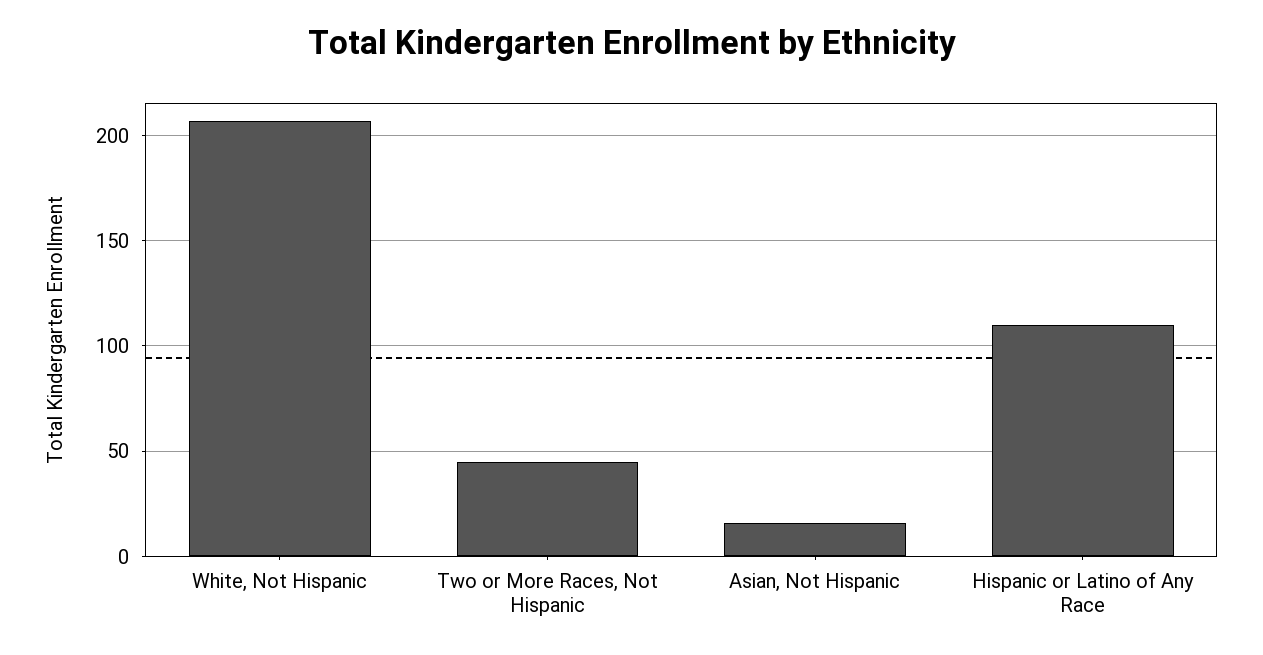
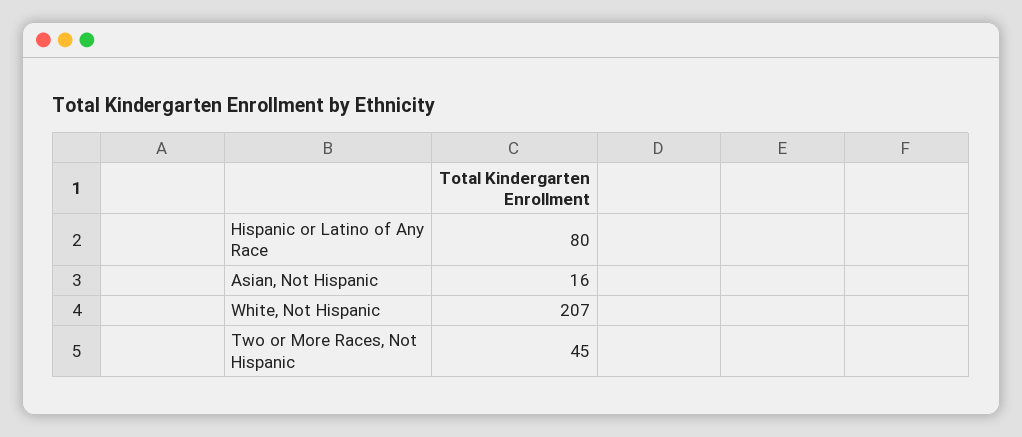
Hispanic or Latino of Any Race: 110 -> 80

